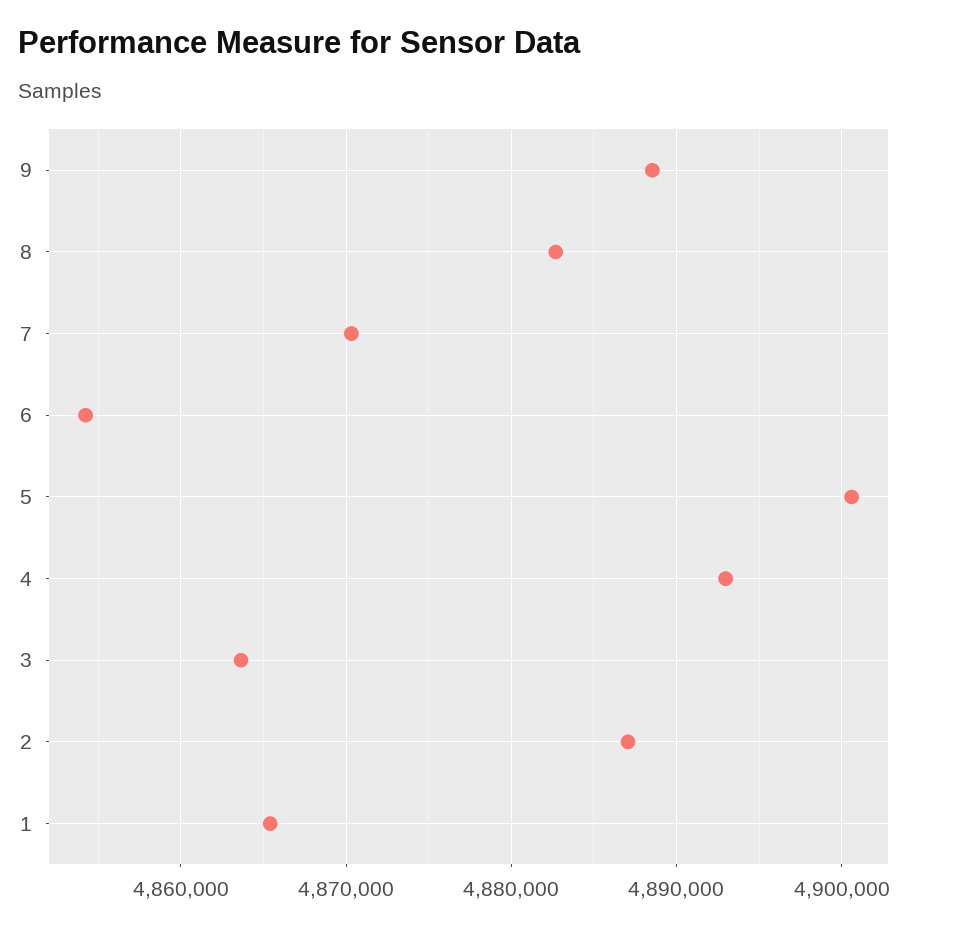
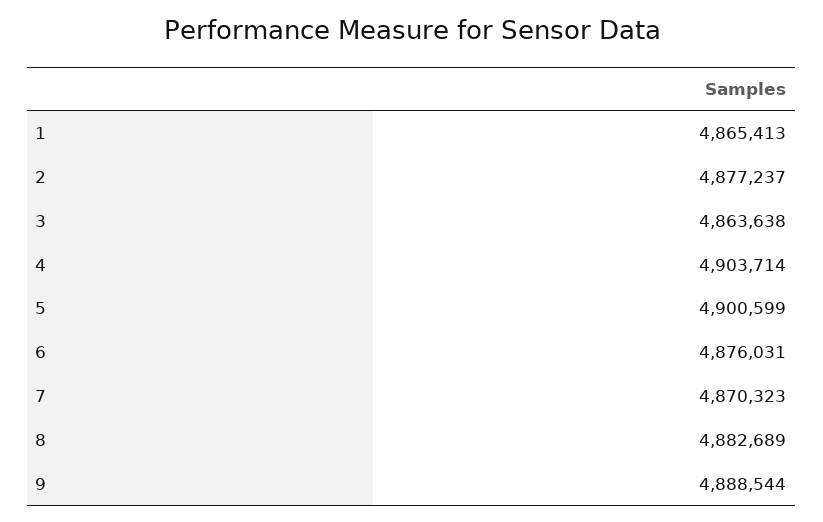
6: 4854000 -> 4876031
4: 4893000 -> 4903714
2: 4887000 -> 4877237

